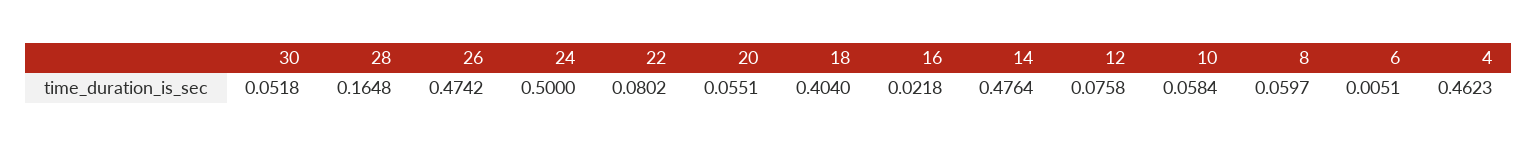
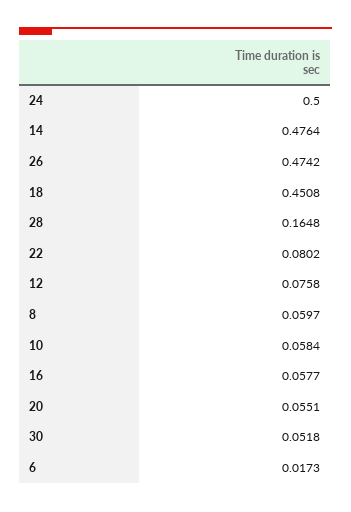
18: 0.404 -> 0.4508
16: 0.0218 -> 0.0577
6: 0.0051 -> 0.0173
4: 0.4623 -> none

